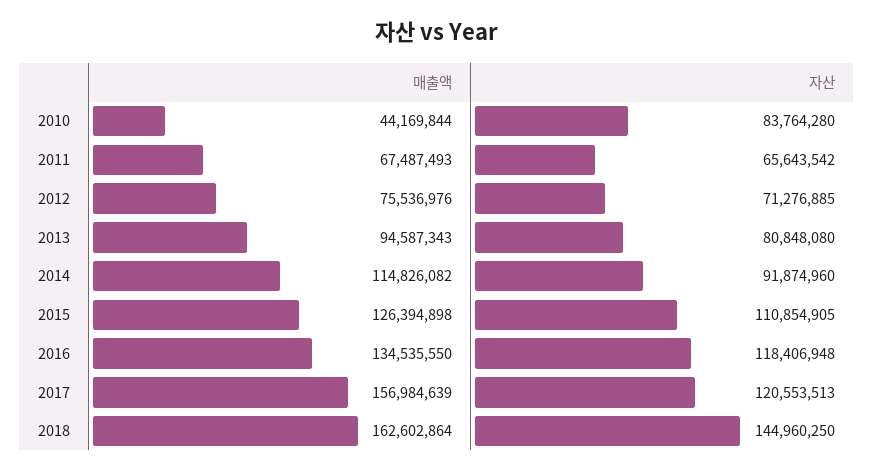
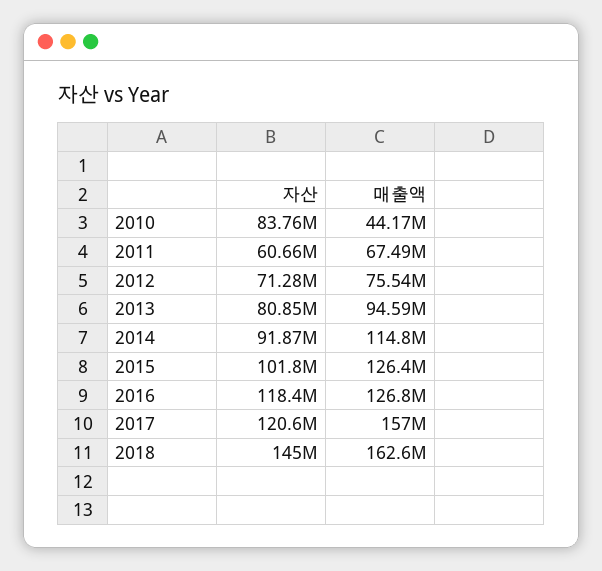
자산, 2011: 65643542 -> 60660000
자산, 2015: 110854905 -> 101800000
매출액, 2016: 134535550 -> 126800000

